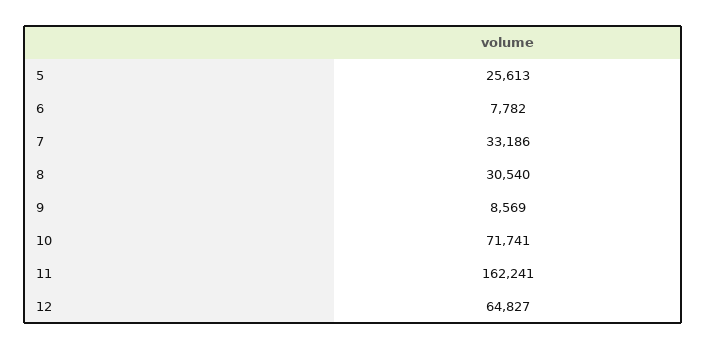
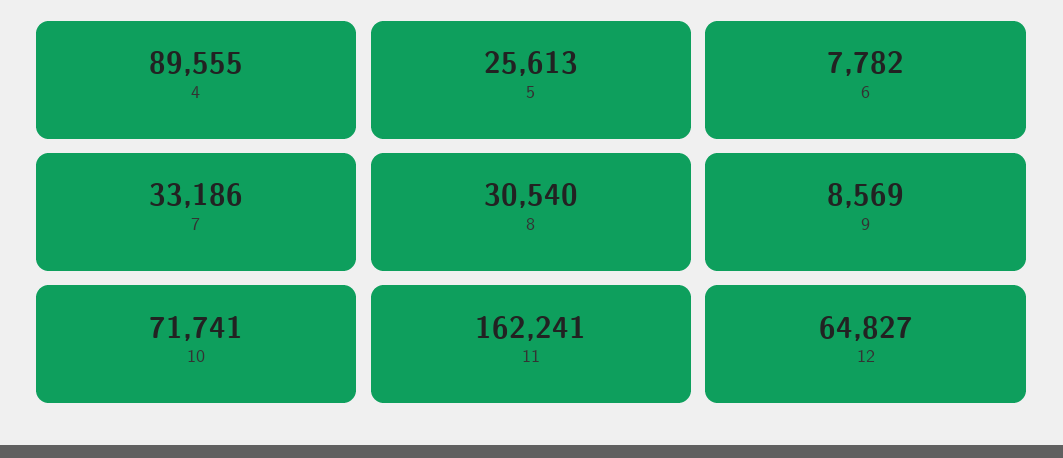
4: none -> 89555

